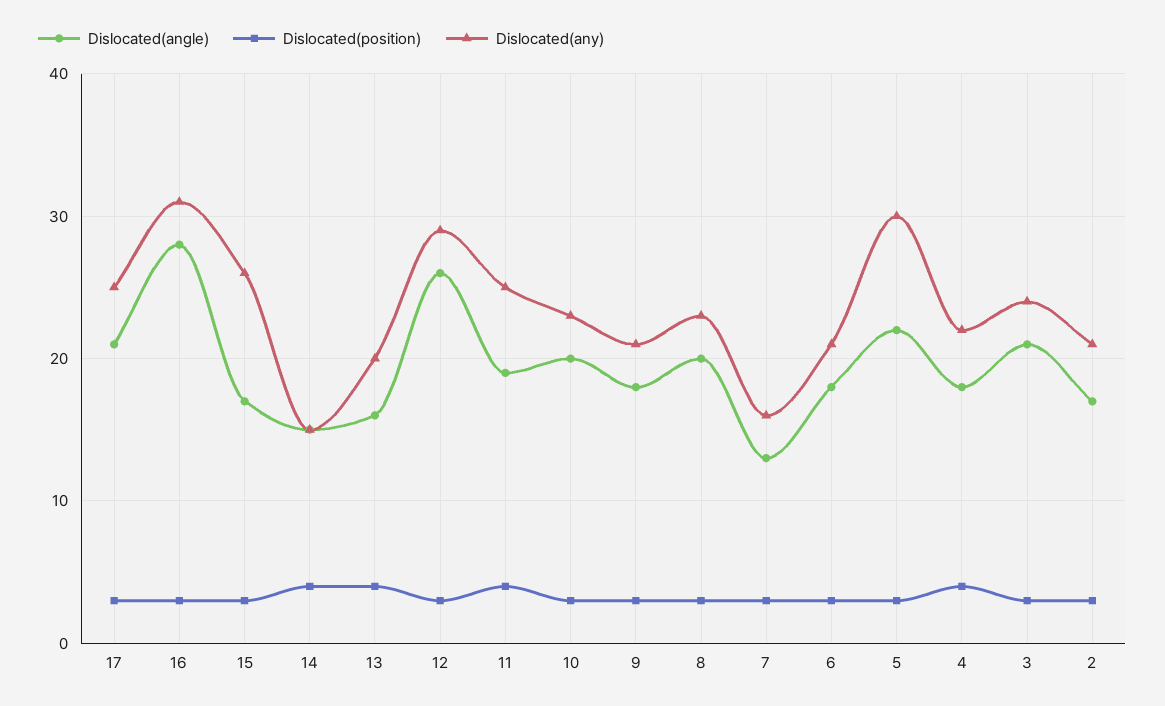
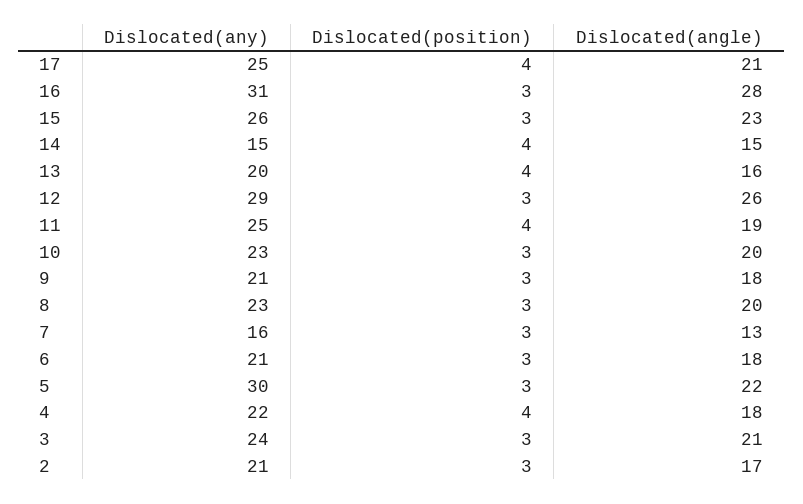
Dislocated(position), 17: 3 -> 4
Dislocated(angle), 15: 17 -> 23

